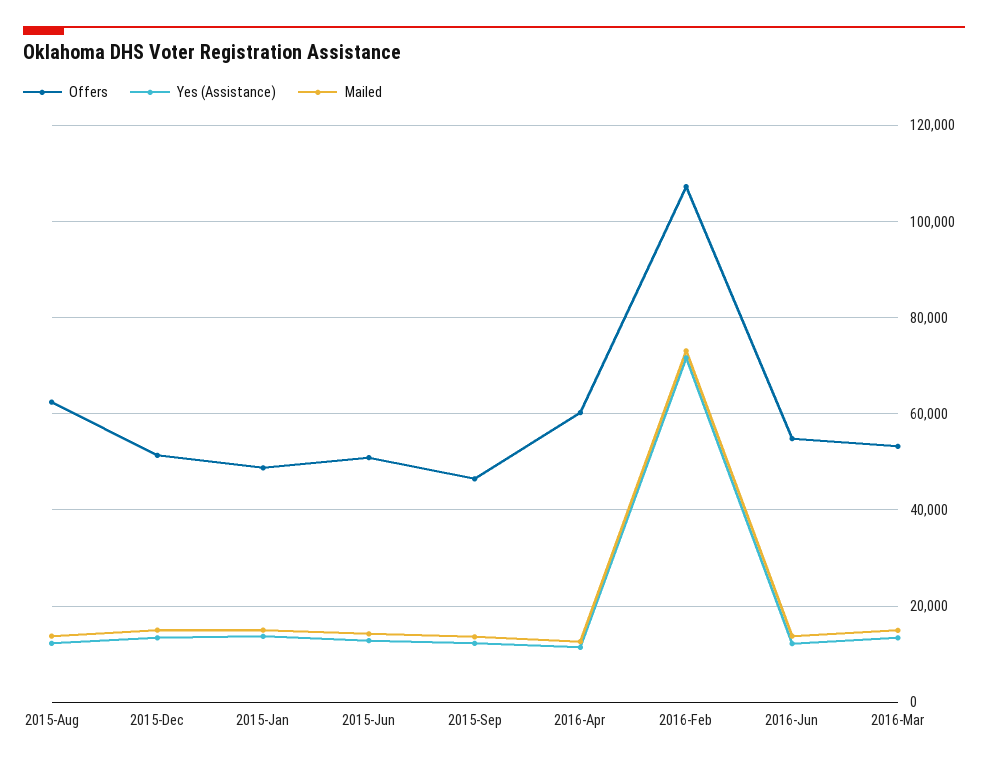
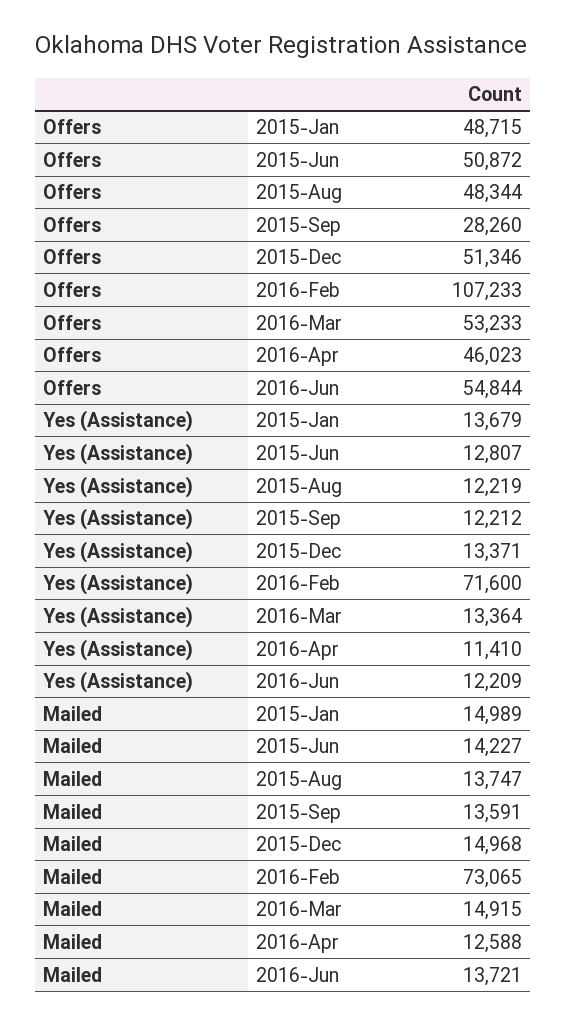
Offers, 2015-Aug: 62000 -> 48344
Offers, 2015-Sep: 46000 -> 28260
Offers, 2016-Apr: 60000 -> 46023

